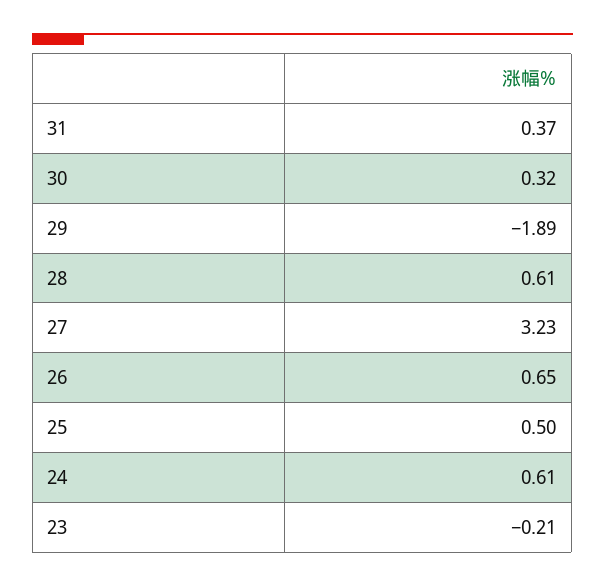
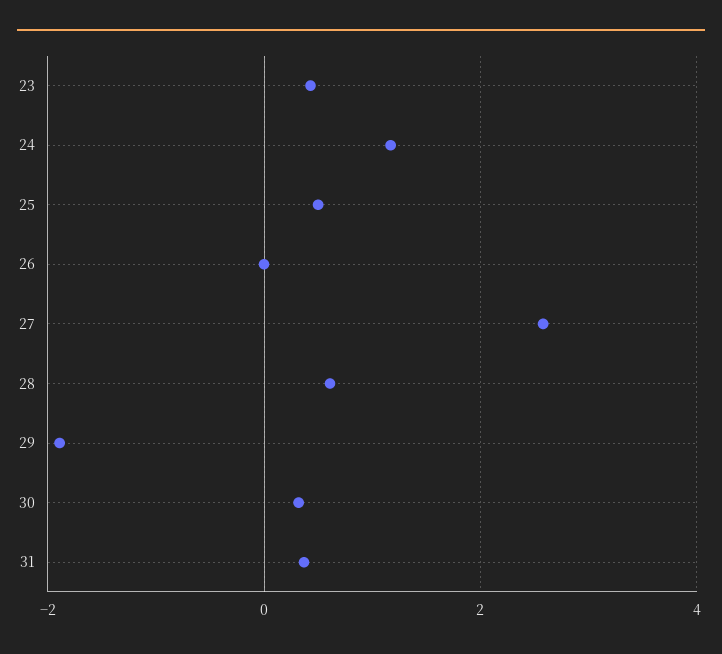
27: 3.23 -> 2.6
26: 0.65 -> 0
24: 0.61 -> 1.2
23: -0.21 -> 0.4

